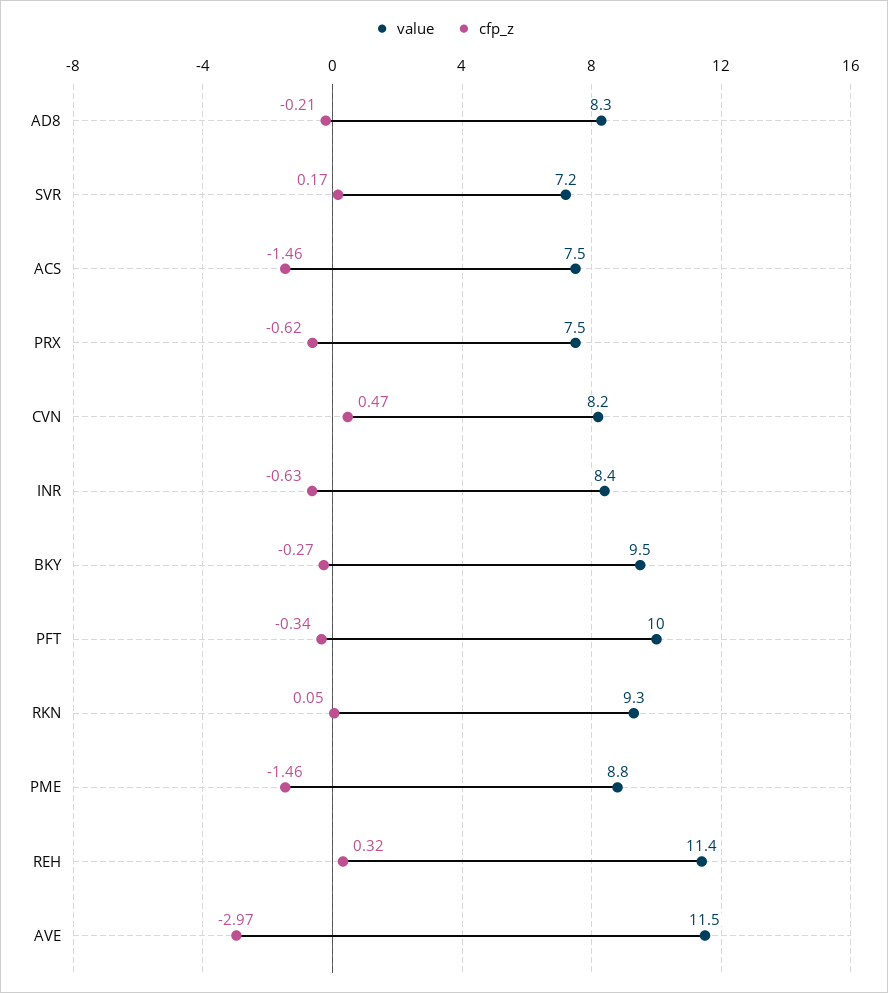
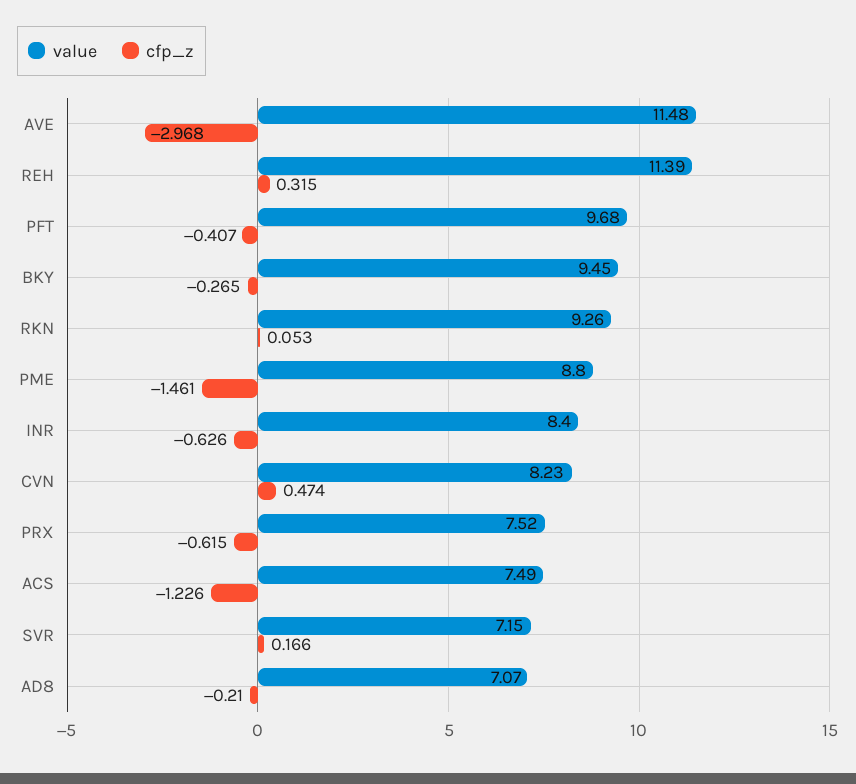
value, AD8: 8.3 -> 7.07
cfp_z, ACS: -1.46 -> -1.226
value, PFT: 10 -> 9.68
cfp_z, PFT: -0.34 -> -0.407

